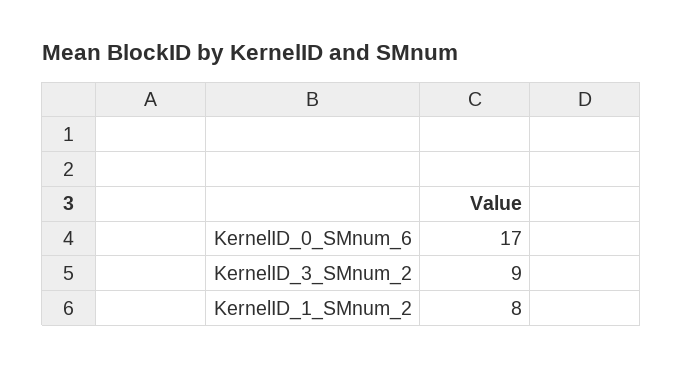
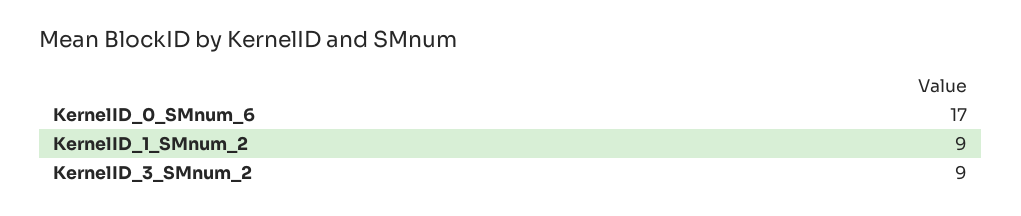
KernelID_1_SMnum_2: 8 -> 9

